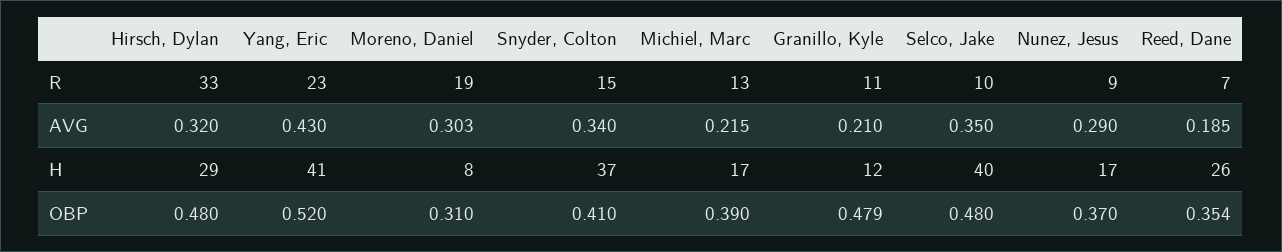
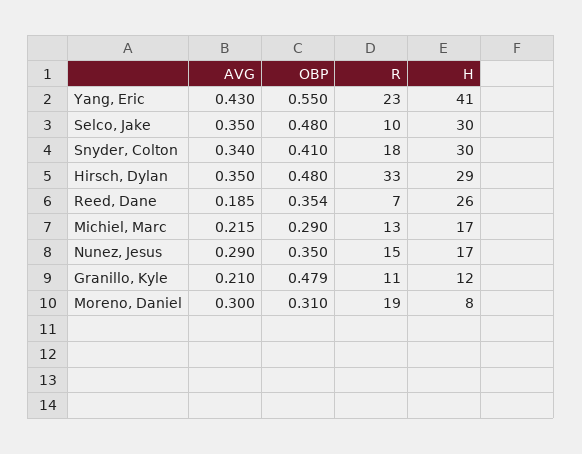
Snyder, Colton, R: 15 -> 18
Nunez, Jesus, R: 9 -> 15
Hirsch, Dylan, AVG: 0.32 -> 0.35
Moreno, Daniel, AVG: 0.303 -> 0.3
Snyder, Colton, H: 37 -> 30
Selco, Jake, H: 40 -> 30
Yang, Eric, OBP: 0.52 -> 0.55
Michiel, Marc, OBP: 0.39 -> 0.29
Nunez, Jesus, OBP: 0.37 -> 0.35

